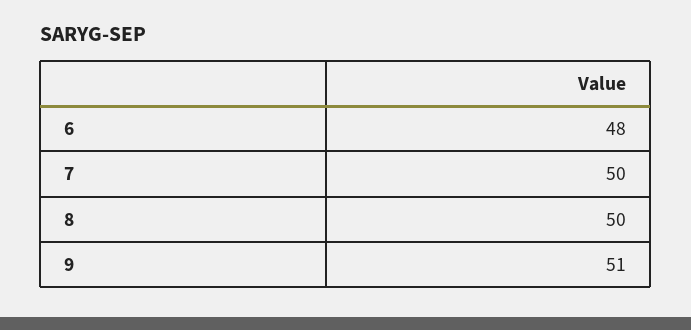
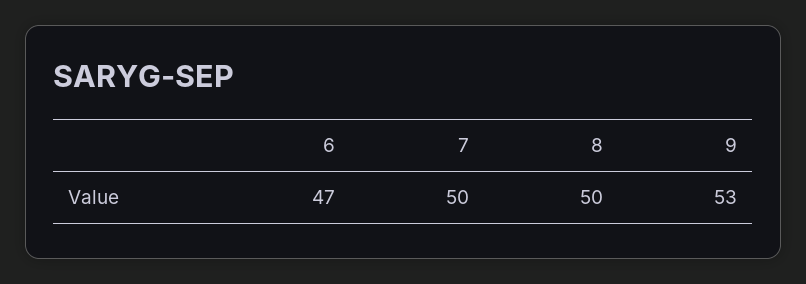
6: 48 -> 47
9: 51 -> 53

